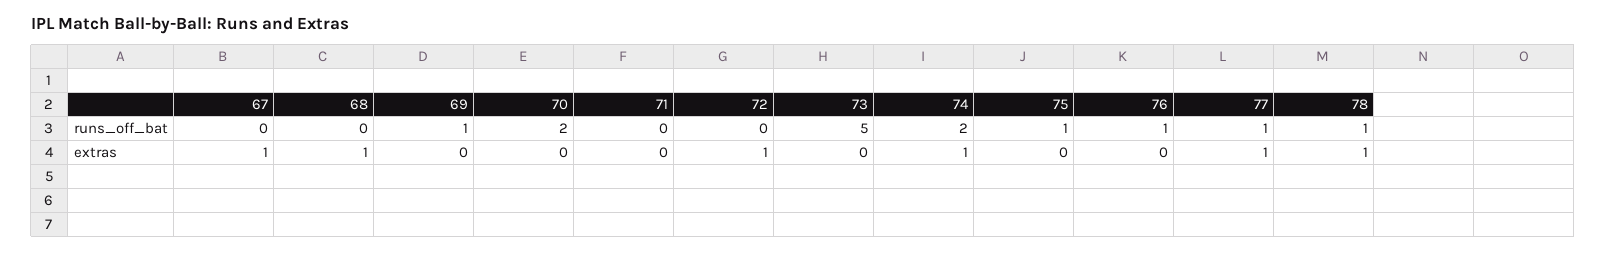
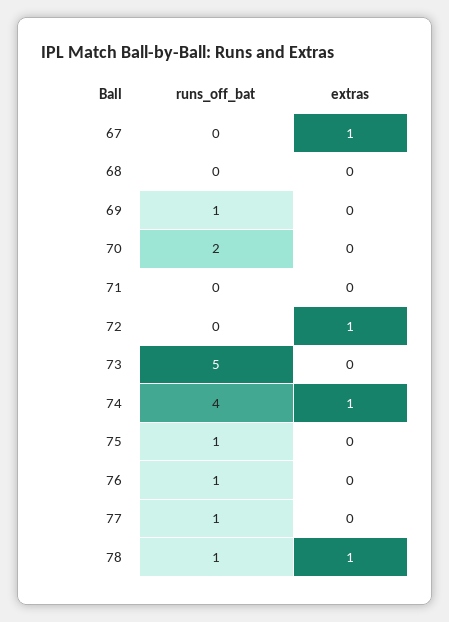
74, runs_off_bat: 2 -> 4
68, extras: 1 -> 0
77, extras: 1 -> 0

